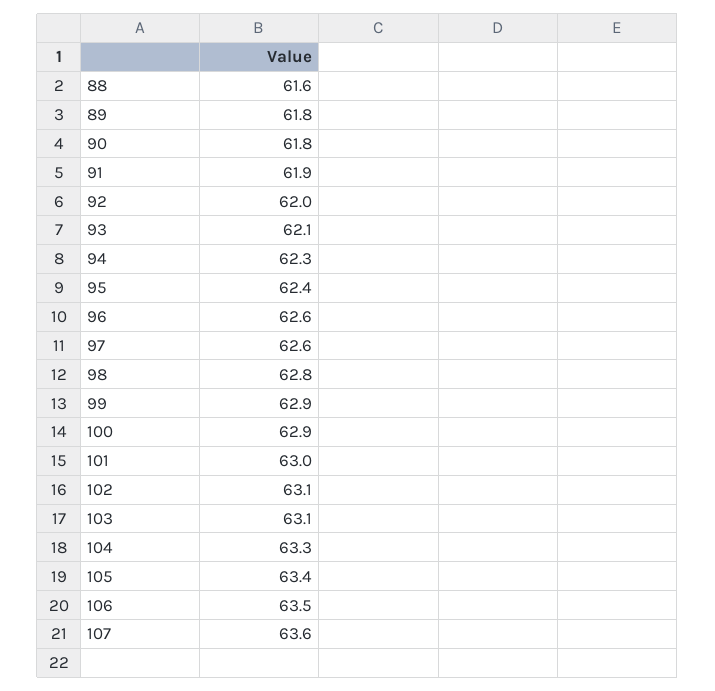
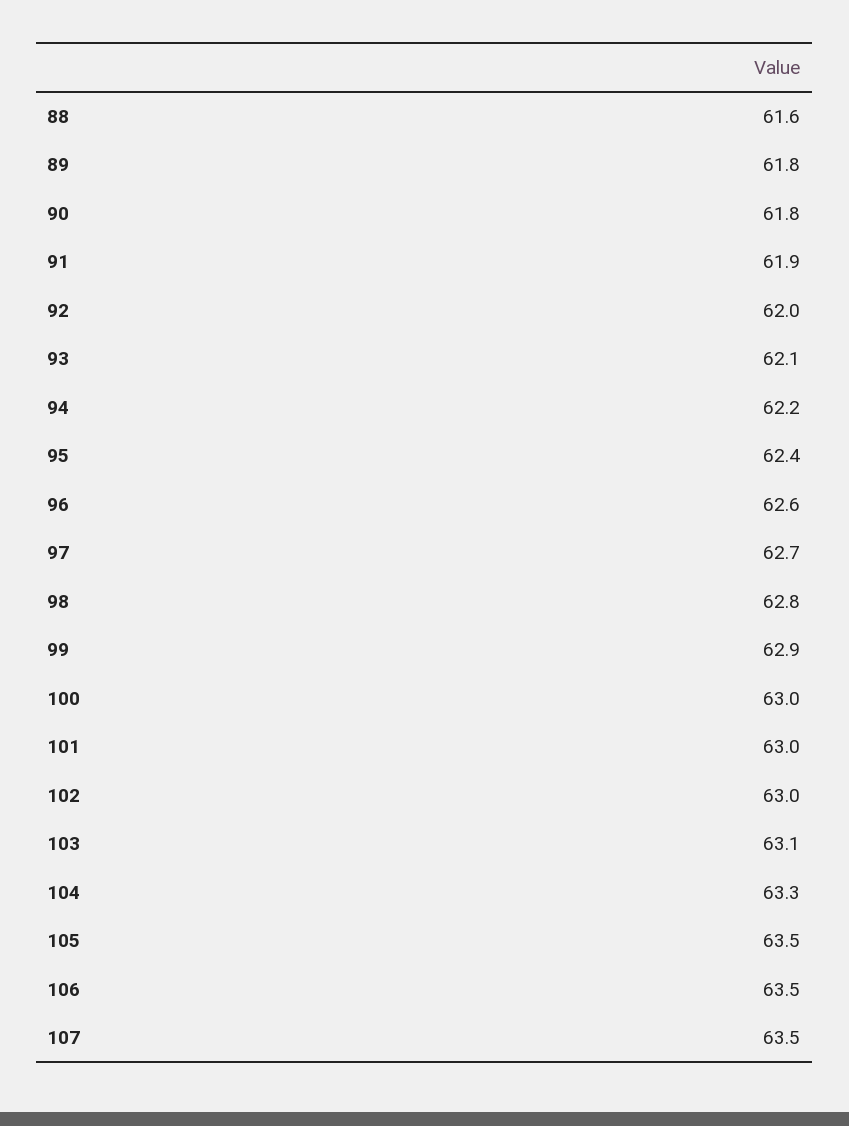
94: 62.3 -> 62.2
97: 62.6 -> 62.7
100: 62.9 -> 63
102: 63.1 -> 63
105: 63.4 -> 63.5
107: 63.6 -> 63.5

